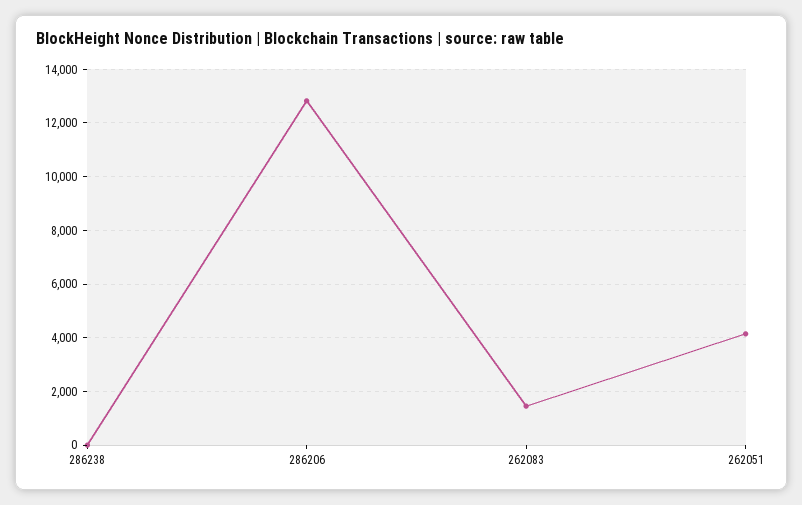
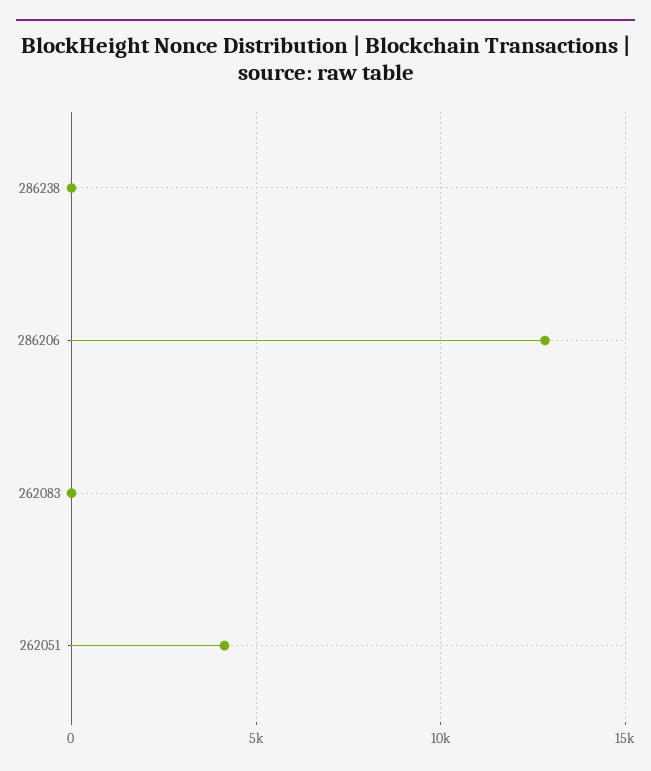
262083: 1500 -> 0

